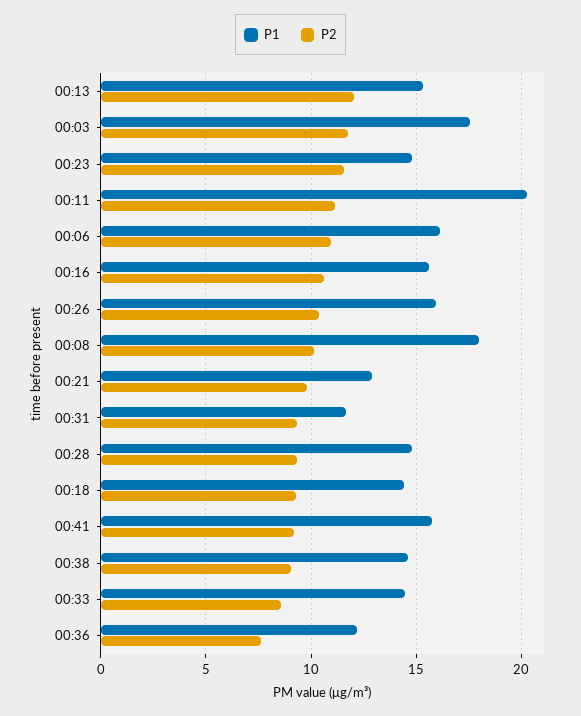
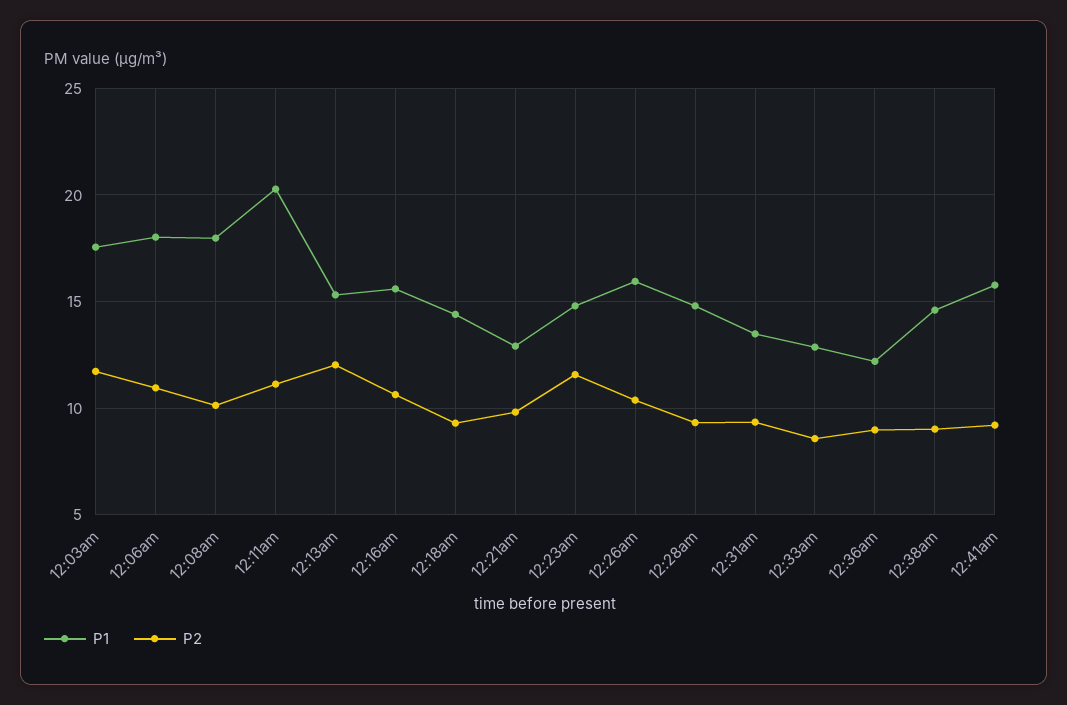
P1, 00:06: 16 -> 18
P1, 00:31: 11.5 -> 13.5
P1, 00:33: 14.5 -> 13
P2, 00:36: 7.5 -> 9

